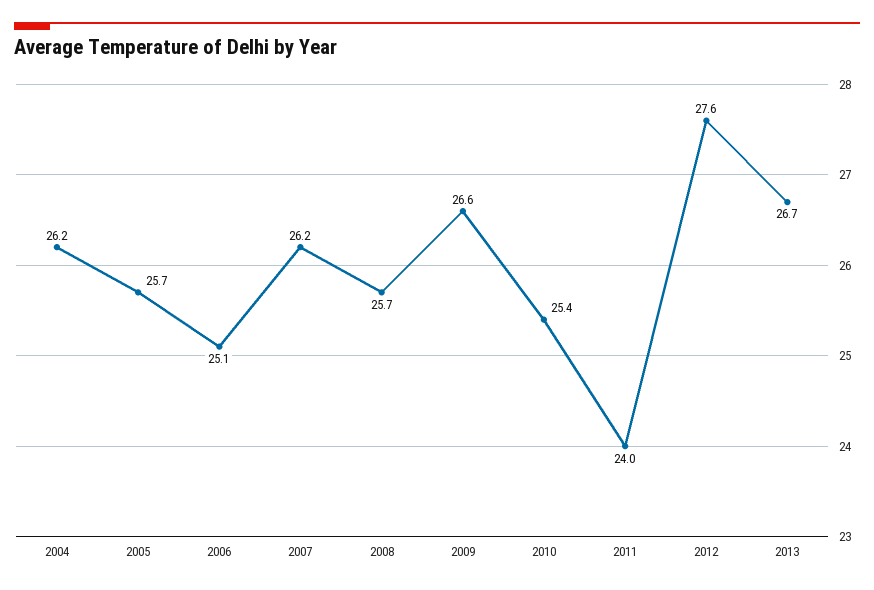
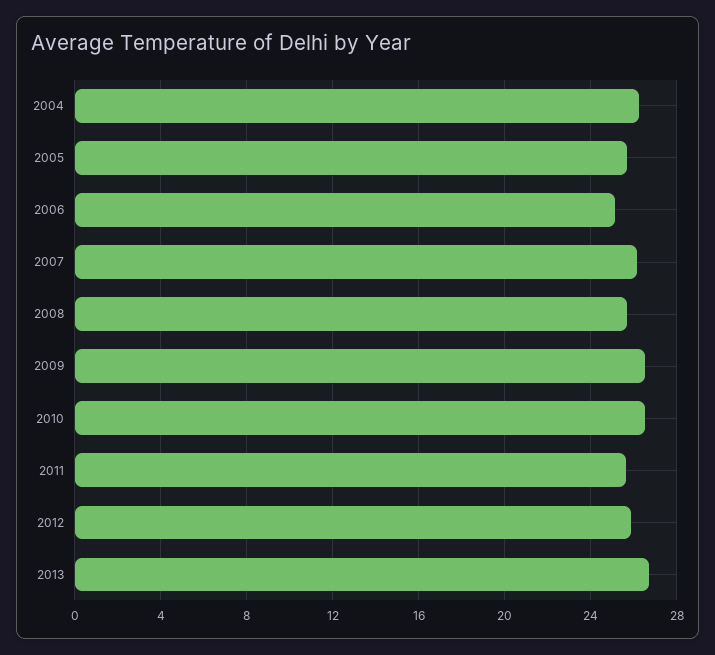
2010: 25.4 -> 26.5
2011: 24 -> 25.5
2012: 27.6 -> 26

